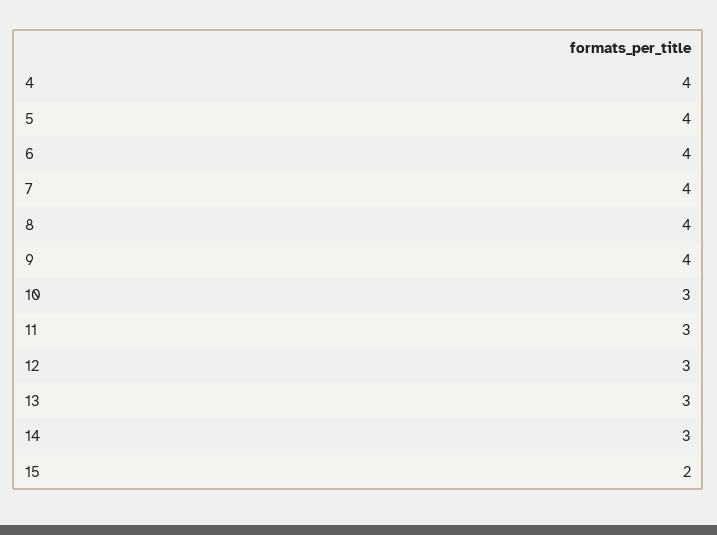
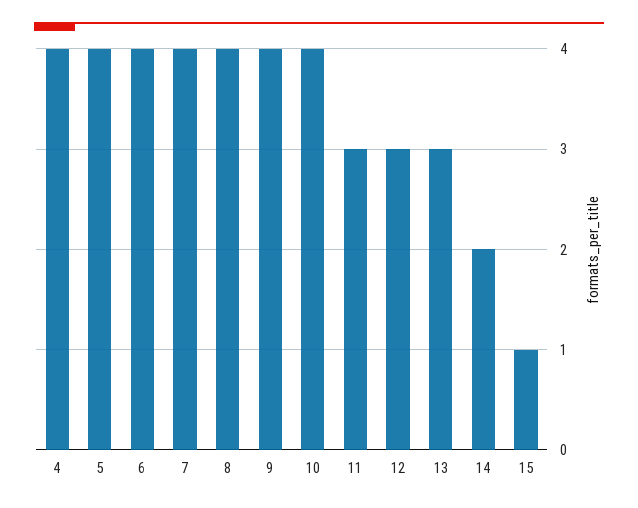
10: 3 -> 4
14: 3 -> 2
15: 2 -> 1

